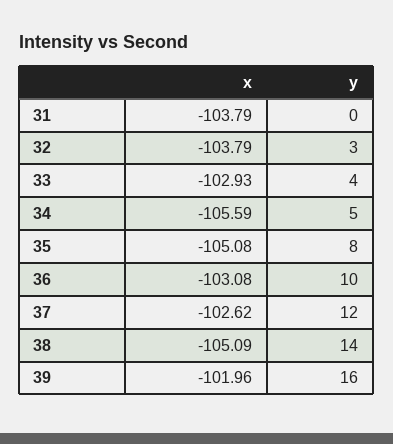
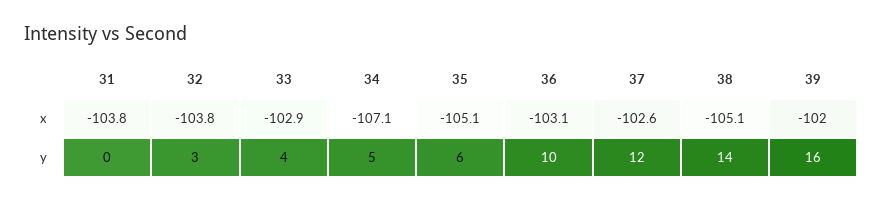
x, 34: -105.59 -> -107.1
y, 35: 8 -> 6

